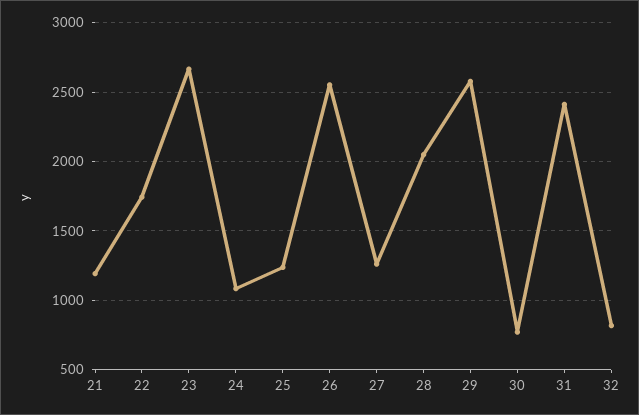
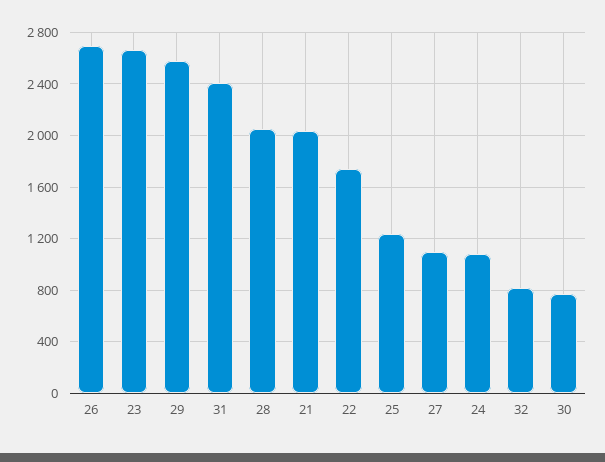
21: 1200 -> 2050
26: 2550 -> 2700
27: 1250 -> 1100

